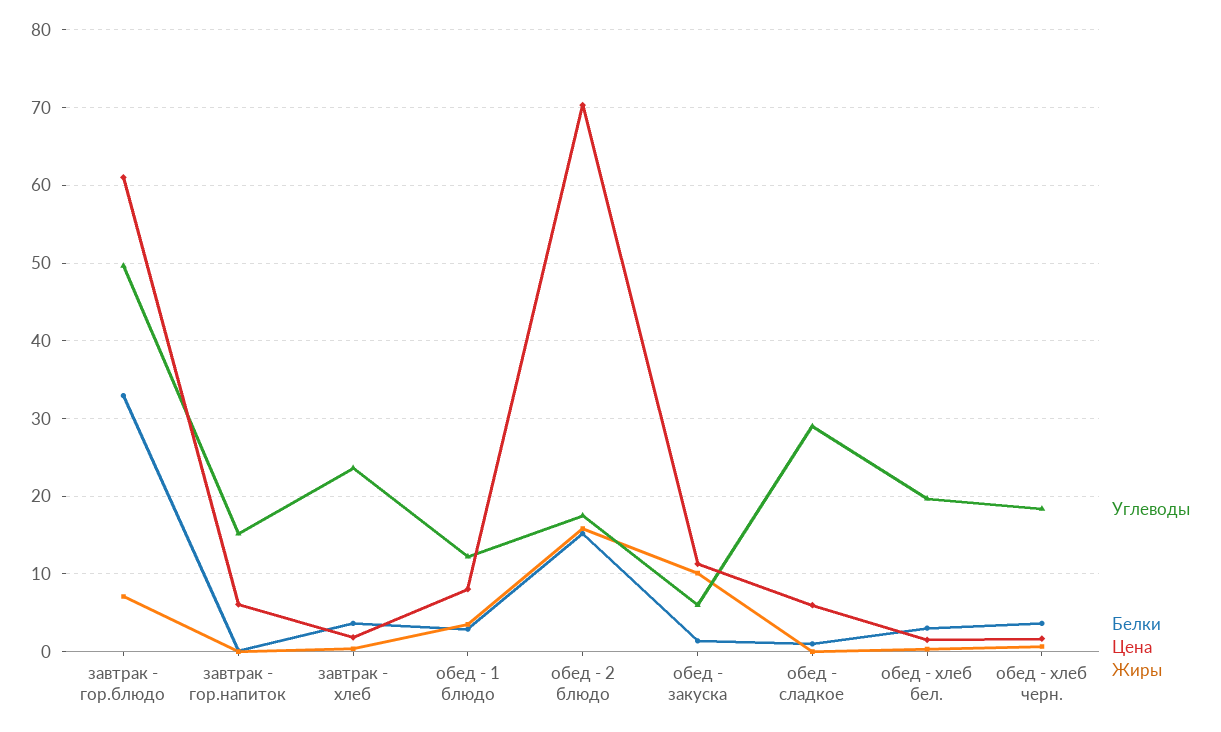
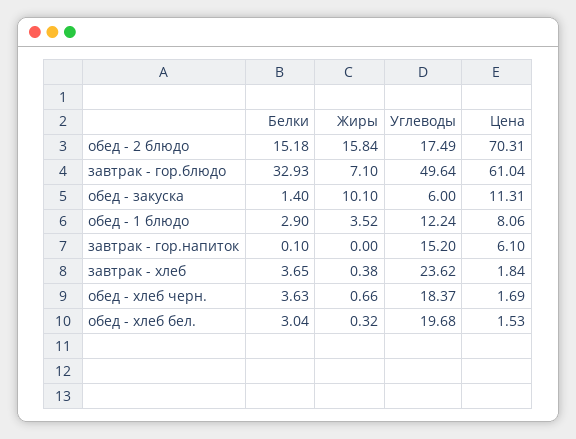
Углеводы, обед - сладкое: 29 -> none
Белки, обед - сладкое: 1 -> none
Цена, обед - сладкое: 6 -> none
Жиры, обед - сладкое: 0 -> none

